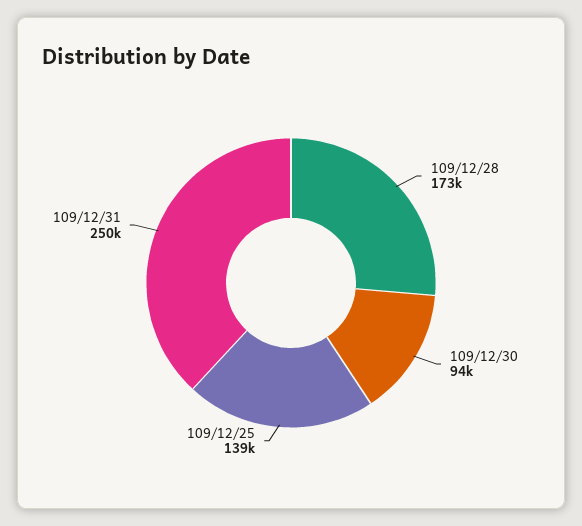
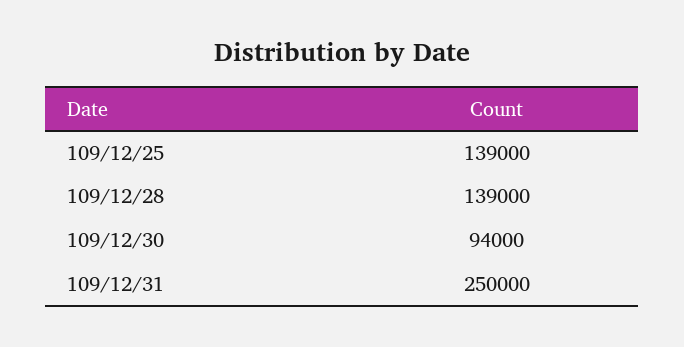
109/12/28: 173000 -> 139000

